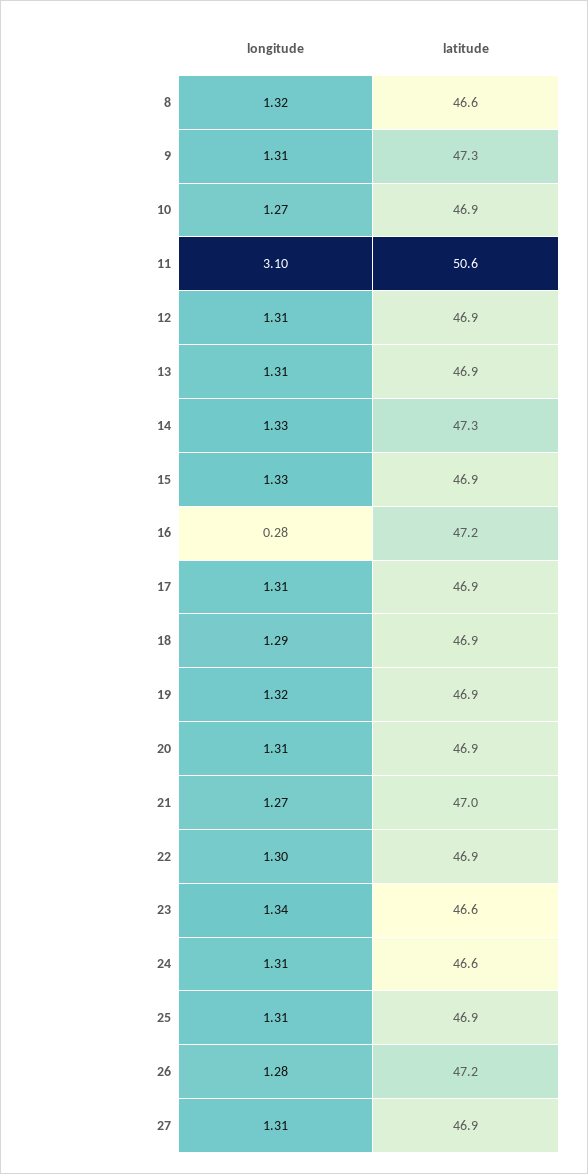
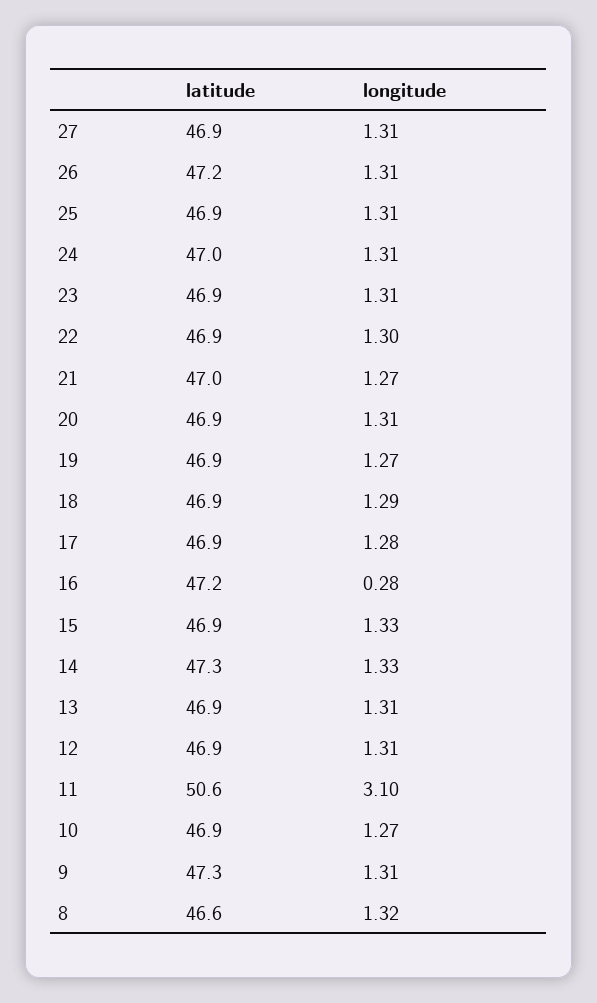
longitude, 17: 1.31 -> 1.28
longitude, 19: 1.32 -> 1.27
longitude, 23: 1.34 -> 1.31
latitude, 23: 46.6 -> 46.9
latitude, 24: 46.6 -> 47
longitude, 26: 1.28 -> 1.31

